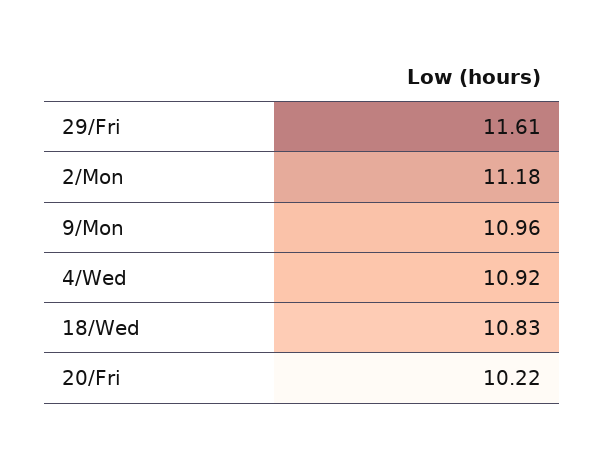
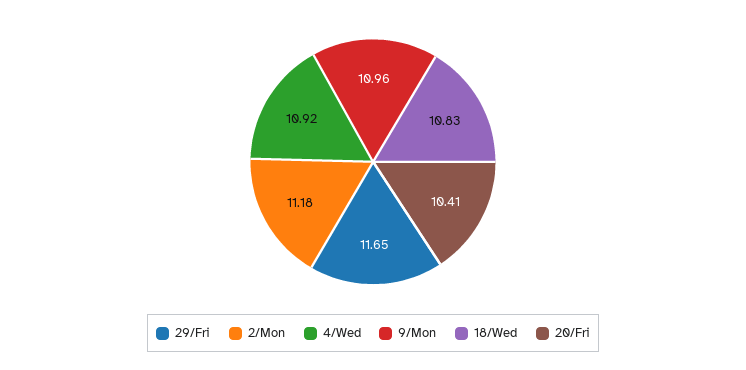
29/Fri: 11.61 -> 11.65
20/Fri: 10.22 -> 10.41

